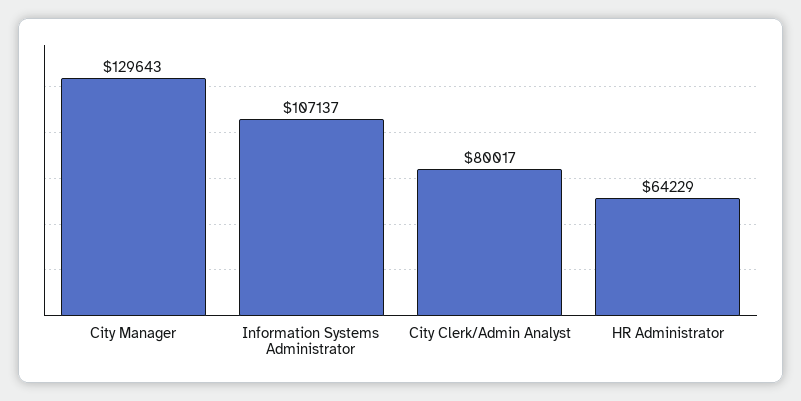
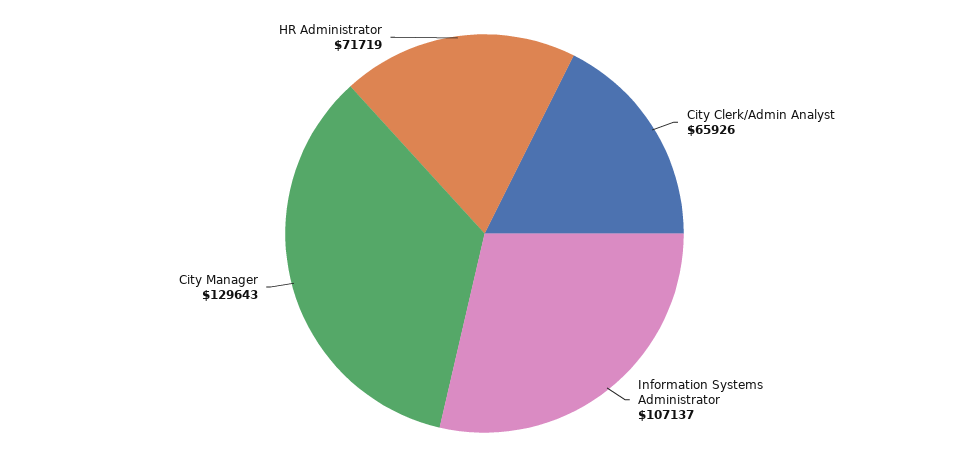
City Clerk/Admin Analyst: 80017 -> 65926
HR Administrator: 64229 -> 71719

